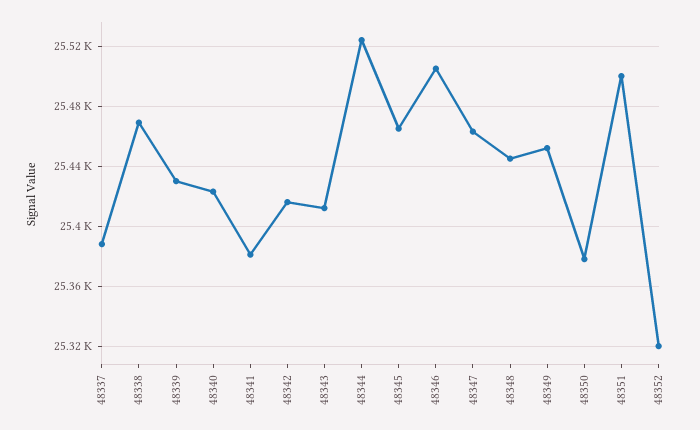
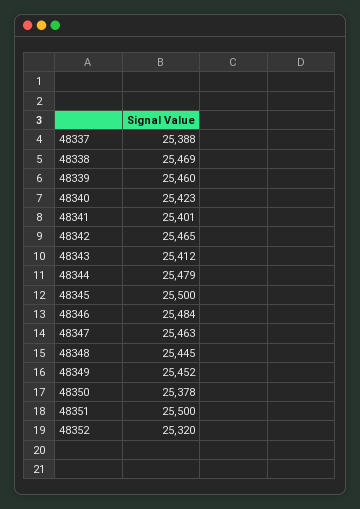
48339: 25430 -> 25460
48341: 25380 -> 25401
48342: 25415 -> 25465
48344: 25525 -> 25479
48345: 25465 -> 25500
48346: 25505 -> 25484

